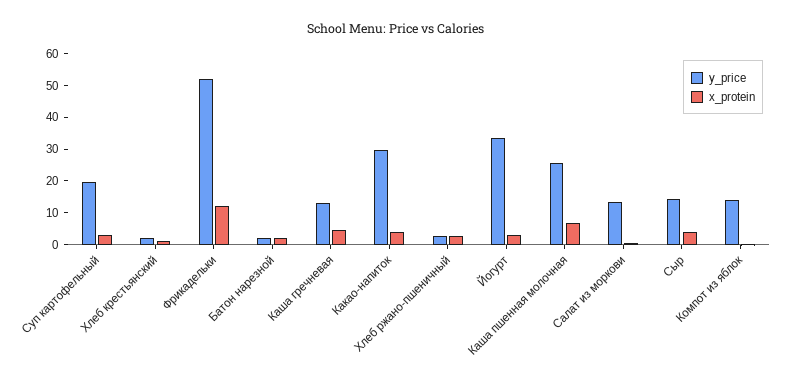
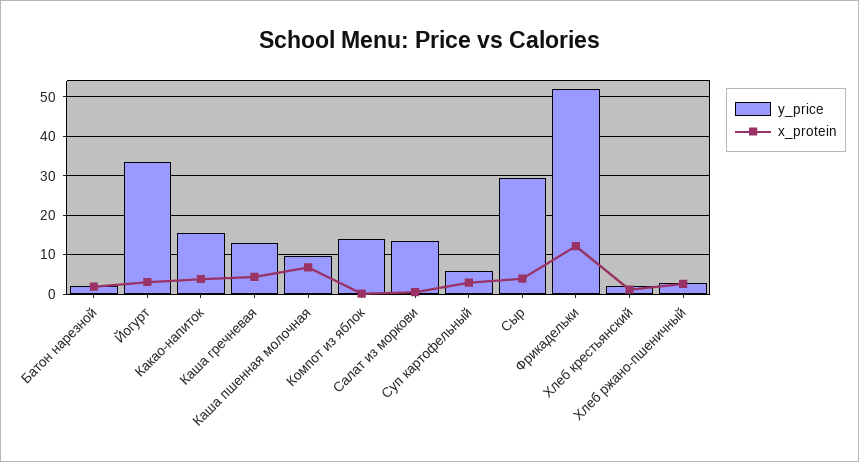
y_price, Суп картофельный: 20 -> 6
y_price, Какао-напиток: 30 -> 16
y_price, Каша пшенная молочная: 25 -> 10
y_price, Сыр: 15 -> 30

